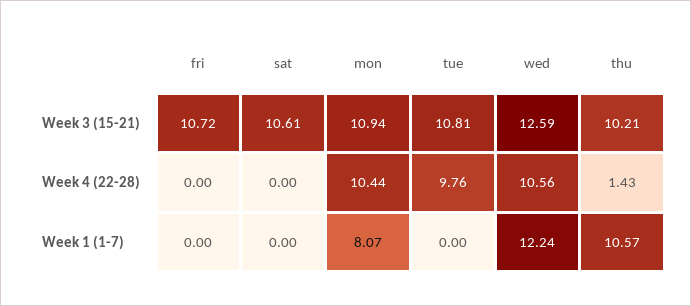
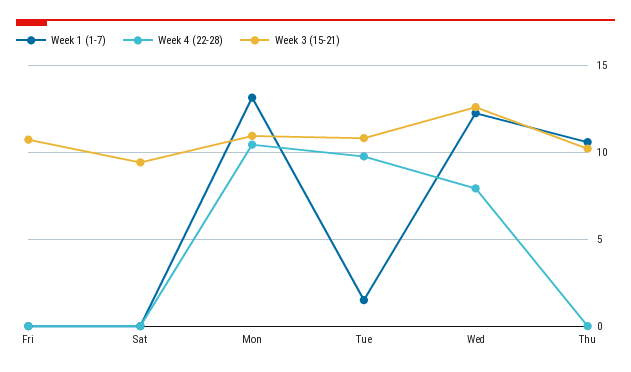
Week 3 (15-21), sat: 10.61 -> 9.5
Week 4 (22-28), wed: 10.56 -> 8
Week 4 (22-28), thu: 1.43 -> 0
Week 1 (1-7), mon: 8.07 -> 13
Week 1 (1-7), tue: 0 -> 1.5

